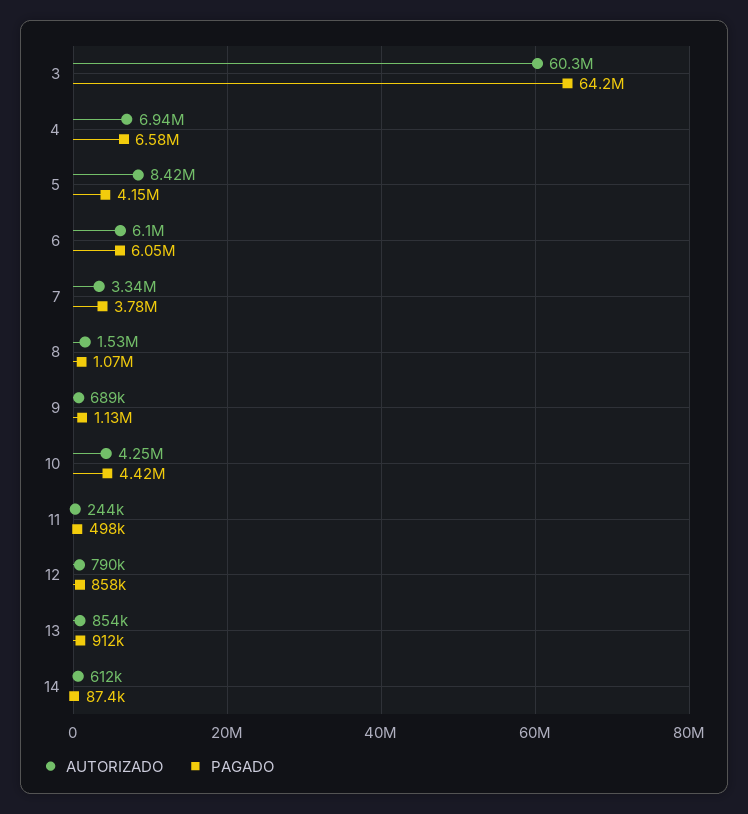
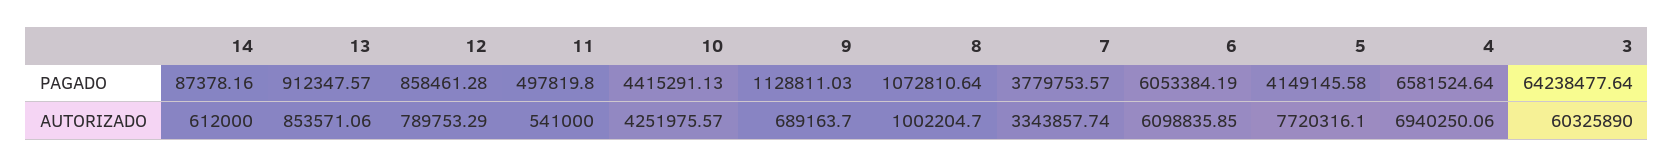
AUTORIZADO, 5: 8420000 -> 7720316.1
AUTORIZADO, 8: 1530000 -> 1002204.7
AUTORIZADO, 11: 244000 -> 541000

